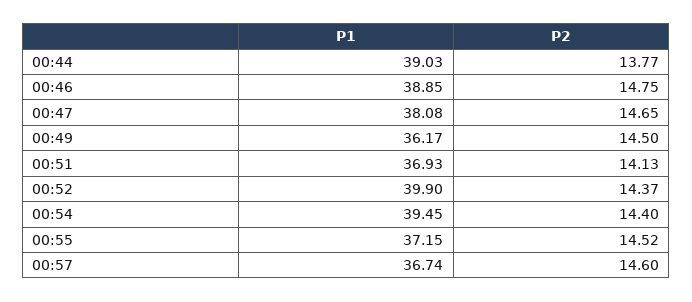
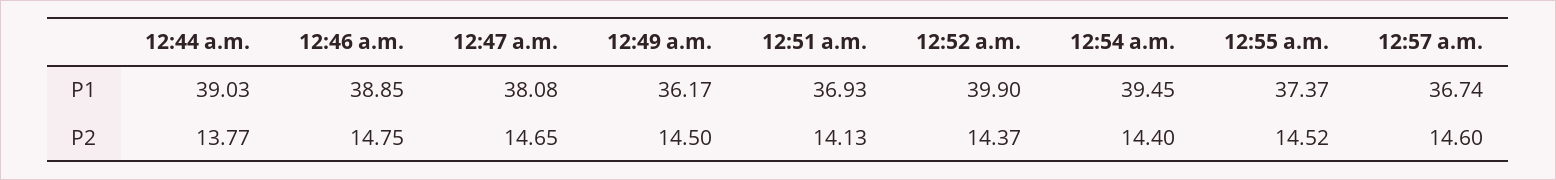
P1, 00:55: 37.15 -> 37.37

